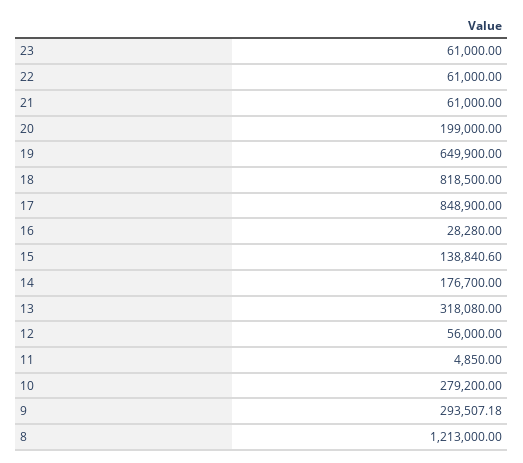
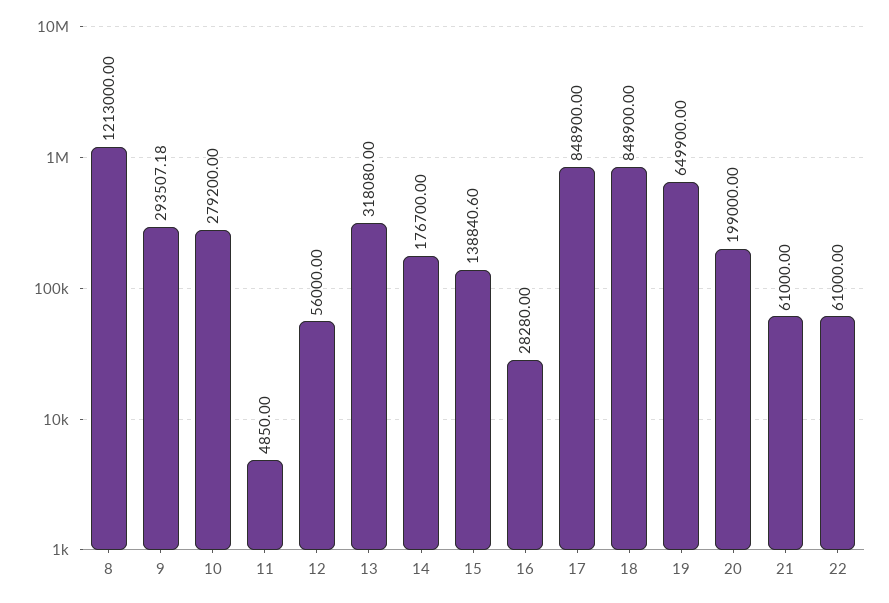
23: 61000 -> none
18: 818500 -> 848900

